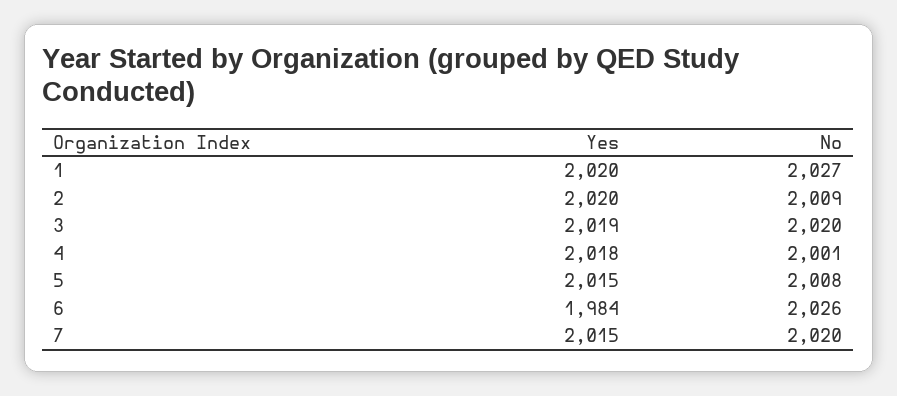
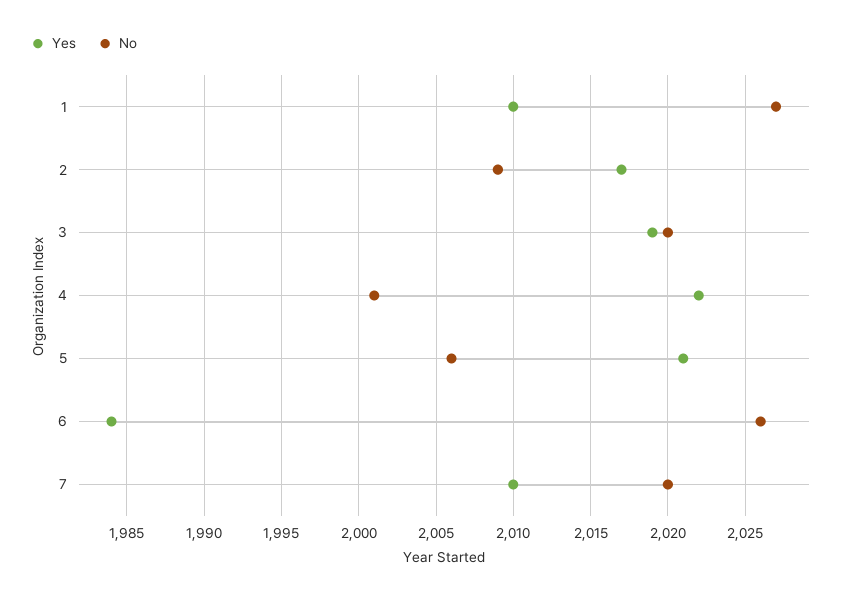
Yes, 1: 2020 -> 2010
Yes, 2: 2020 -> 2017
Yes, 4: 2018 -> 2022
Yes, 5: 2015 -> 2021
No, 5: 2008 -> 2006
Yes, 7: 2015 -> 2010

